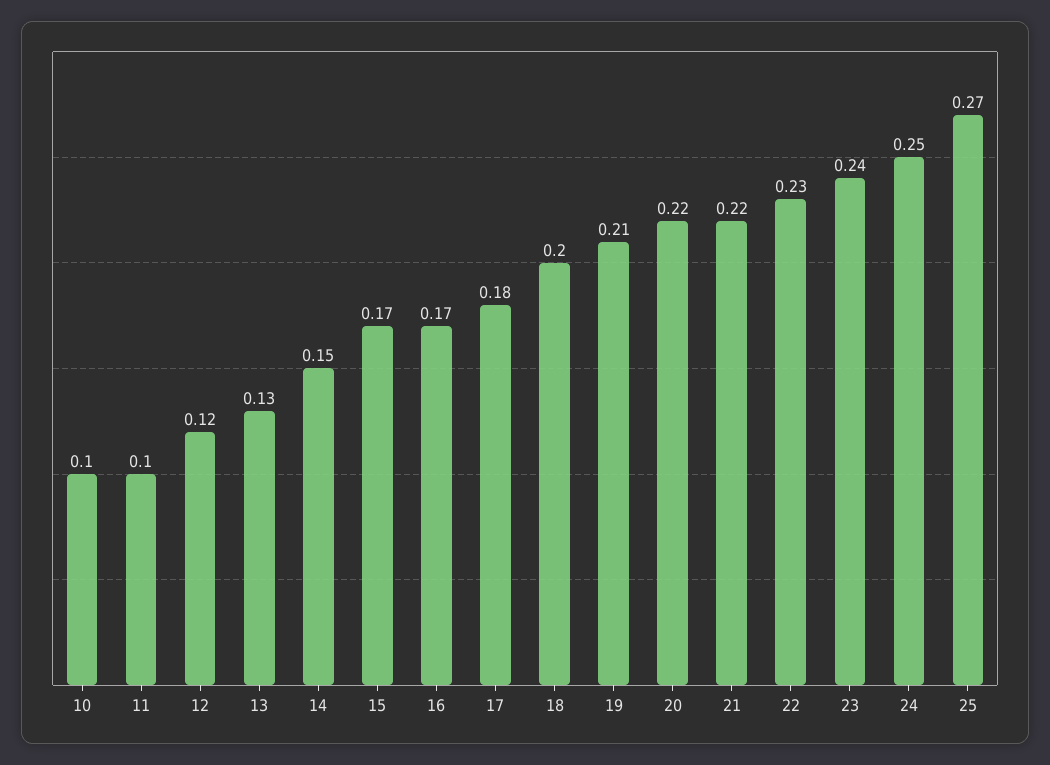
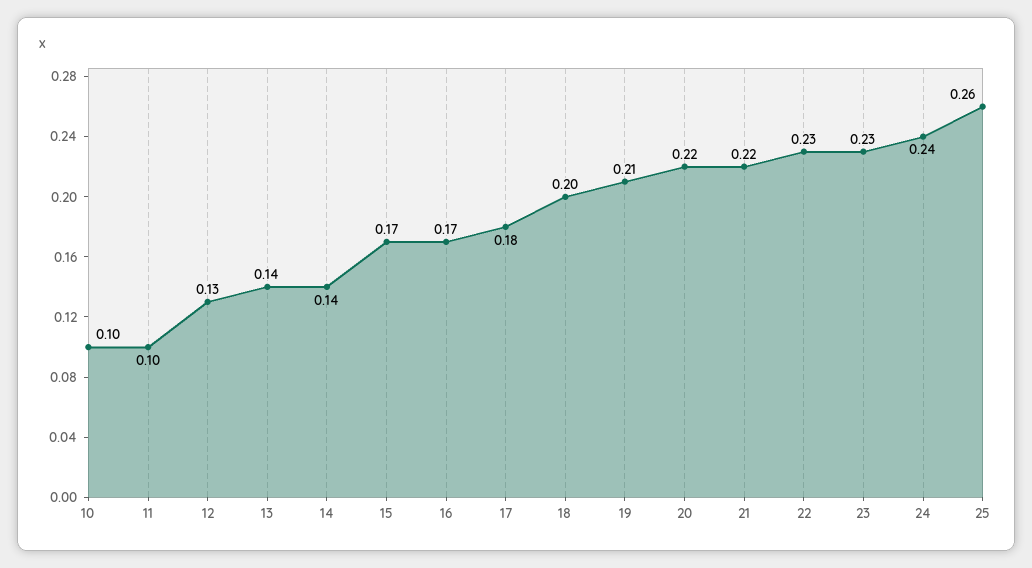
12: 0.12 -> 0.13
13: 0.13 -> 0.14
14: 0.15 -> 0.14
23: 0.24 -> 0.23
24: 0.25 -> 0.24
25: 0.27 -> 0.26

